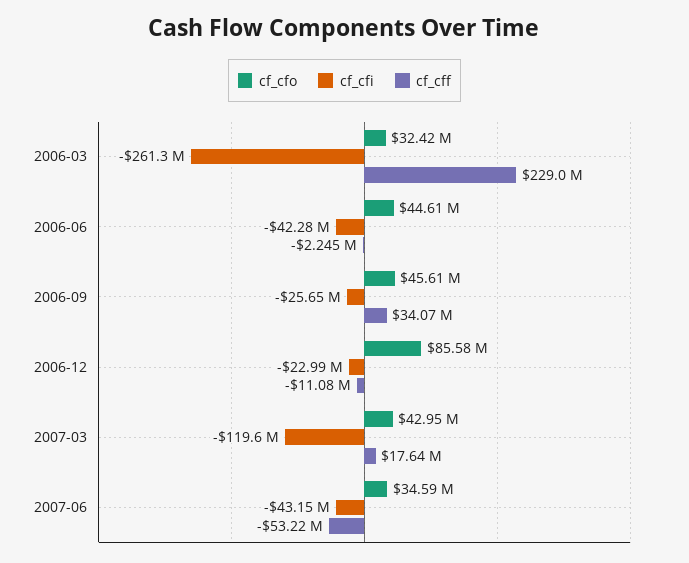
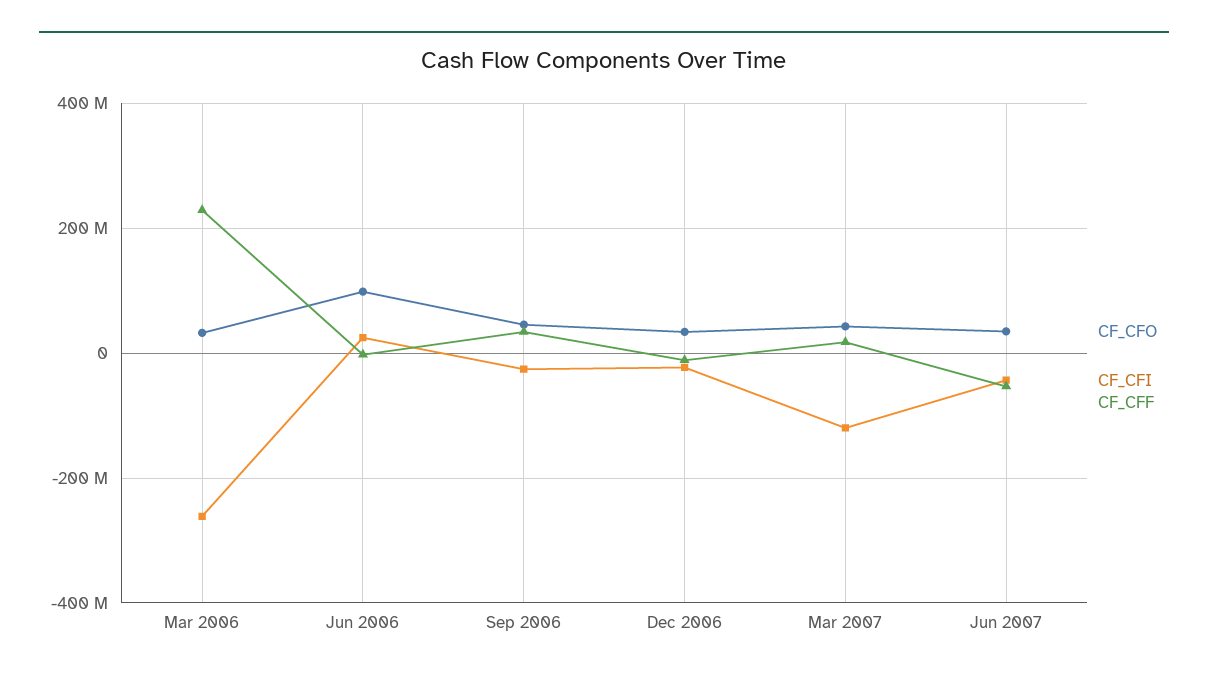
cf_cfo, 2006-06: 44610000 -> 100000000
cf_cfi, 2006-06: -42280000 -> 20000000
cf_cfo, 2006-12: 85580000 -> 40000000

